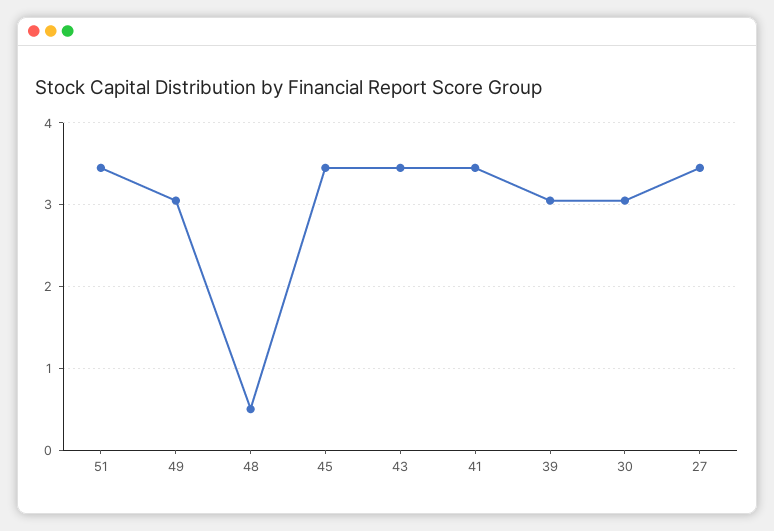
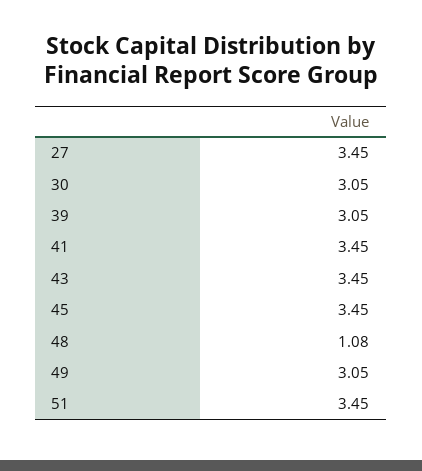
48: 0.5 -> 1.08

